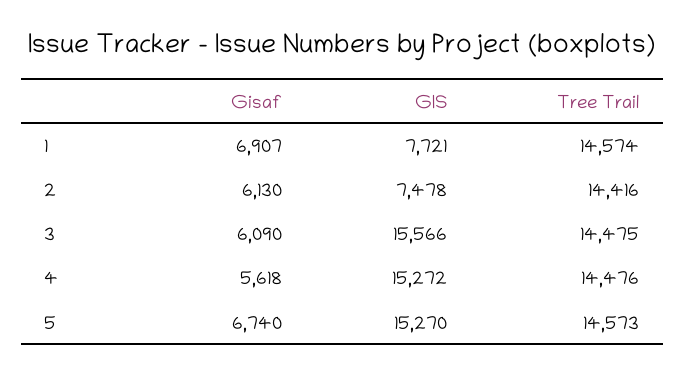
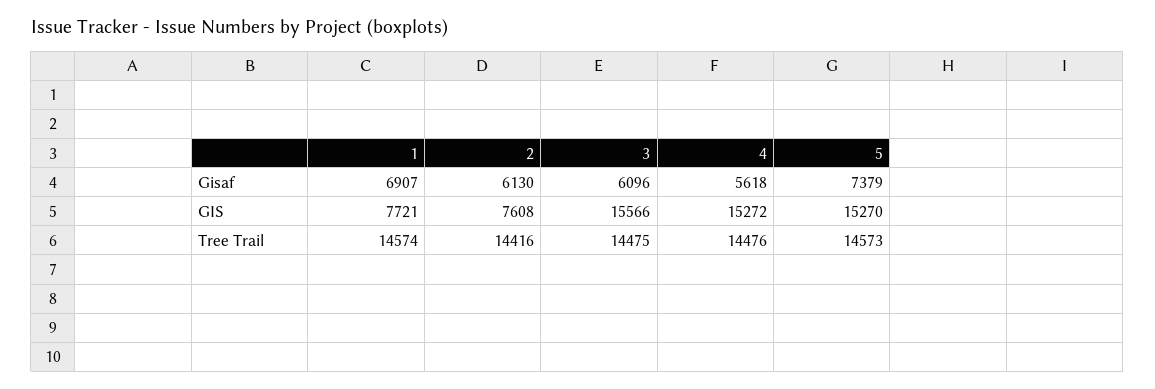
GIS, 2: 7478 -> 7608
Gisaf, 3: 6090 -> 6096
Gisaf, 5: 6740 -> 7379

